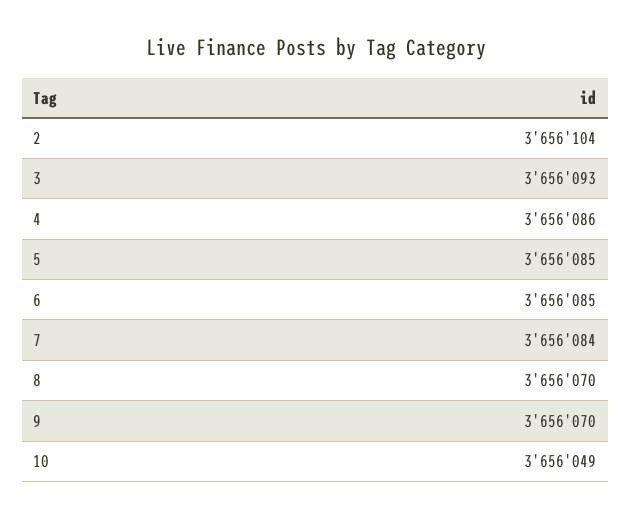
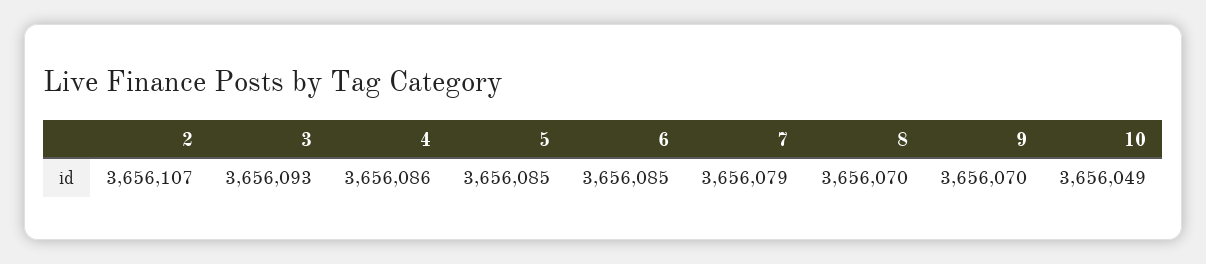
2: 3656104 -> 3656107
7: 3656084 -> 3656079

